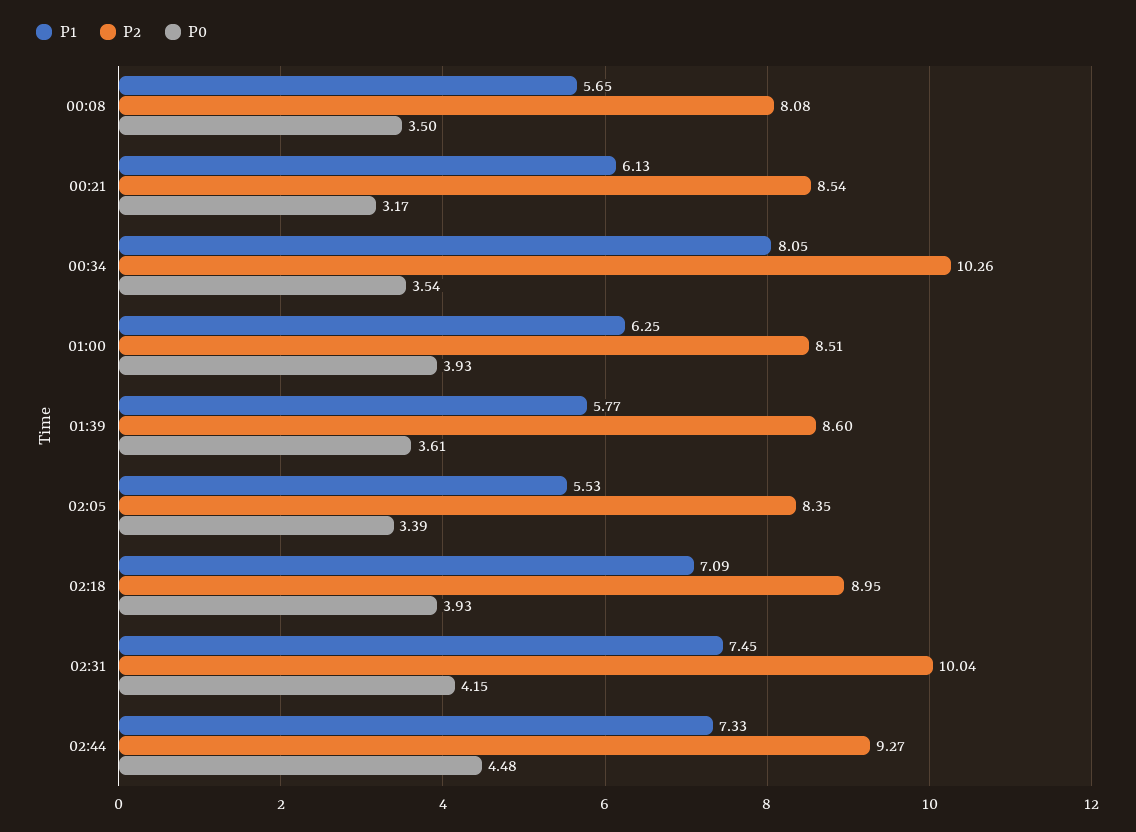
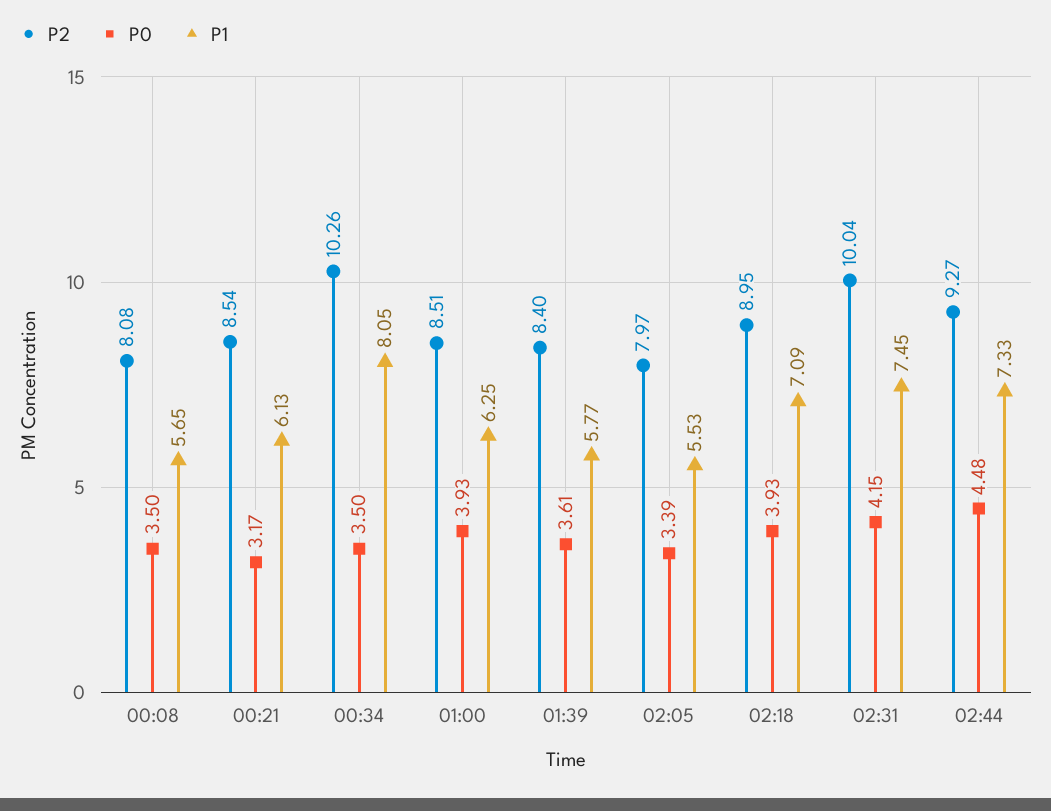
P0, 00:34: 3.54 -> 3.5
P2, 01:39: 8.6 -> 8.4
P2, 02:05: 8.35 -> 7.97

